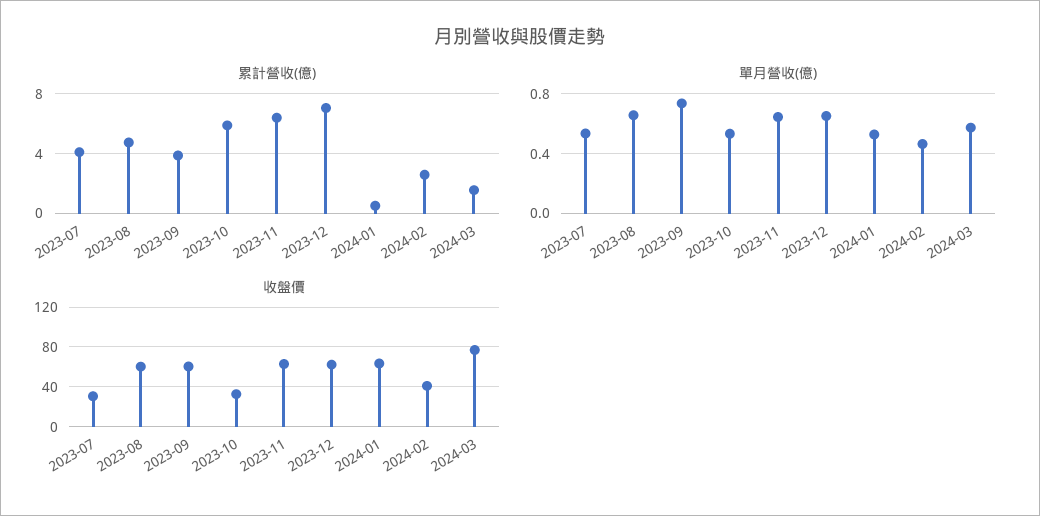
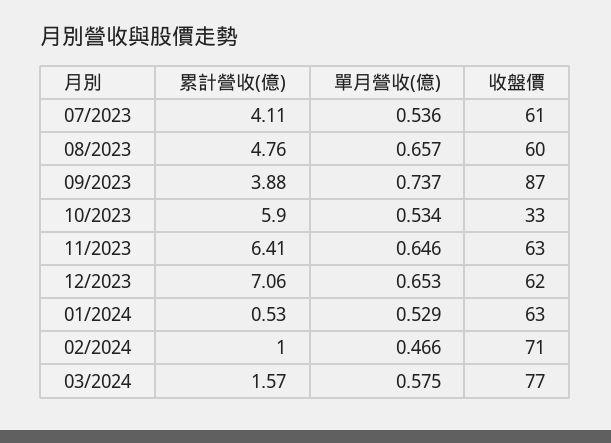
累計營收(億), 2024-02: 2.5 -> 1
收盤價, 2023-07: 30 -> 61
收盤價, 2023-09: 60 -> 87
收盤價, 2024-02: 40 -> 71

